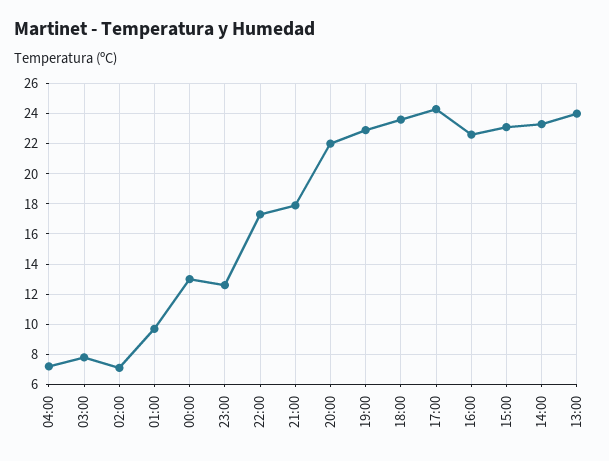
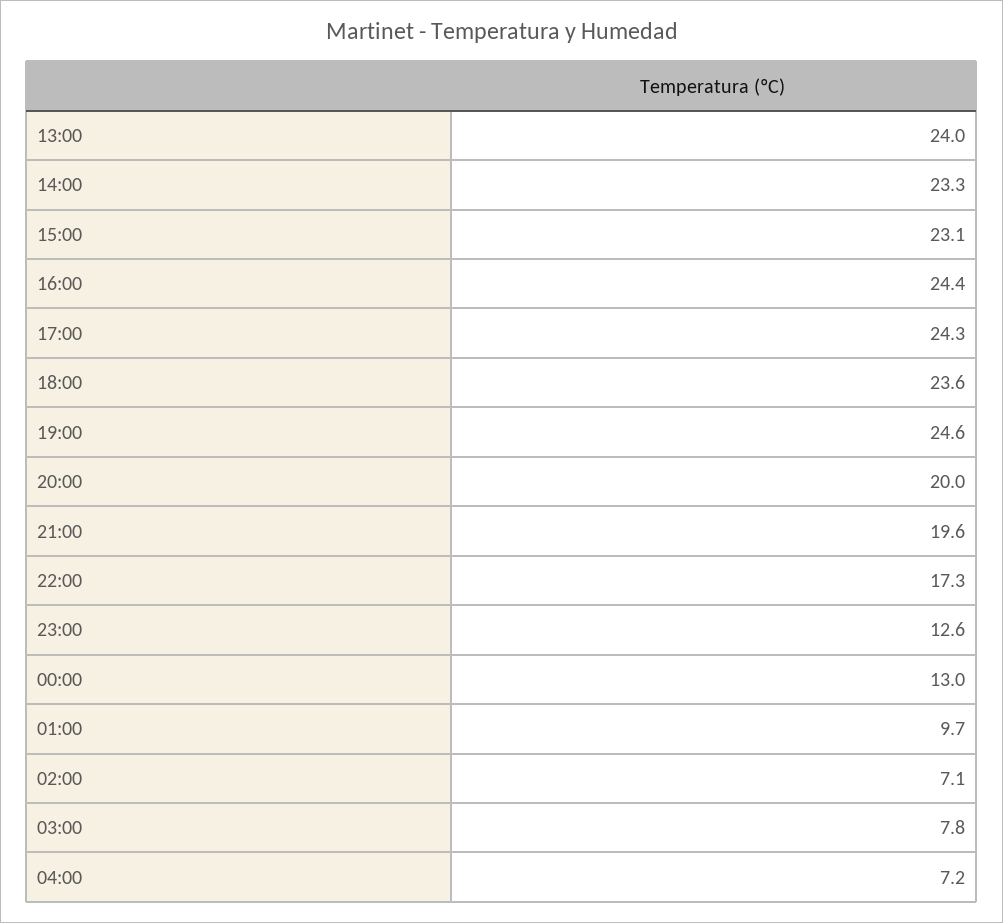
21:00: 18 -> 19.6
20:00: 22 -> 20
19:00: 23 -> 24.6
16:00: 22.5 -> 24.4

